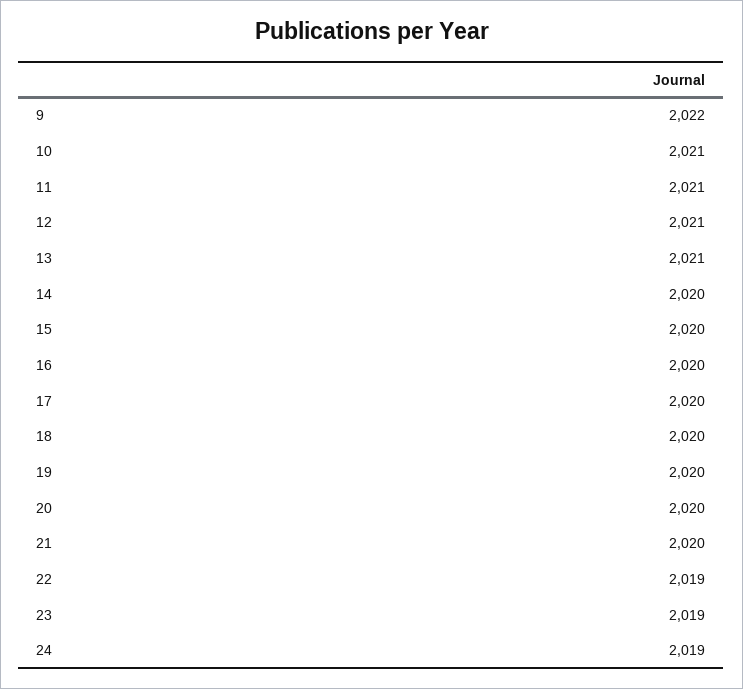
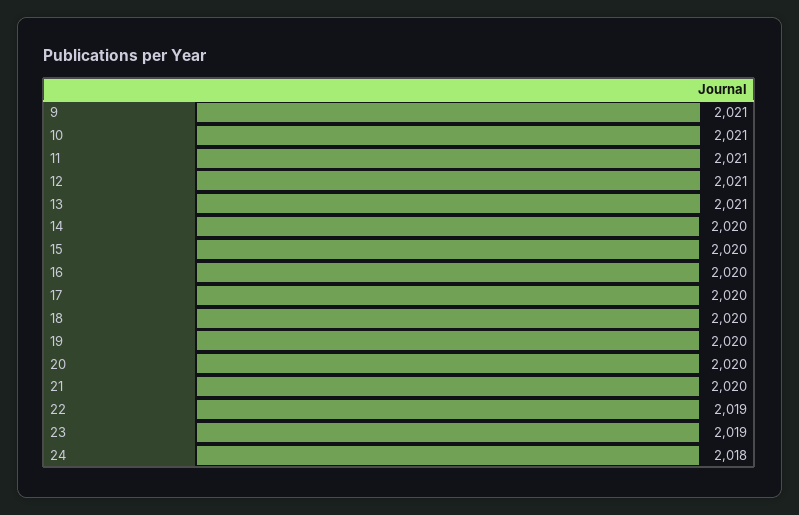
9: 2022 -> 2021
24: 2019 -> 2018

